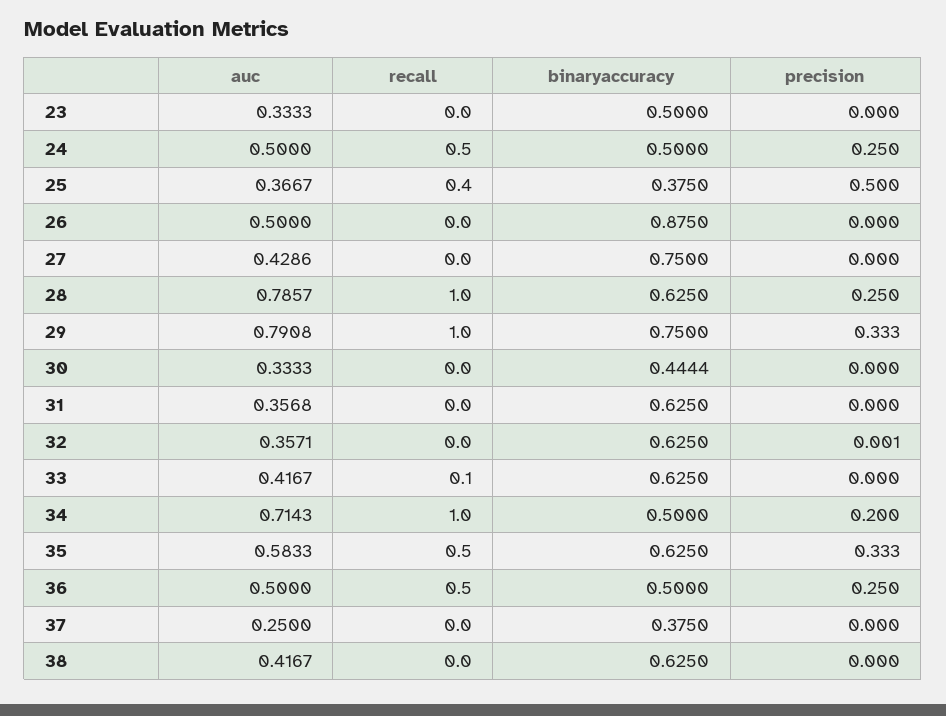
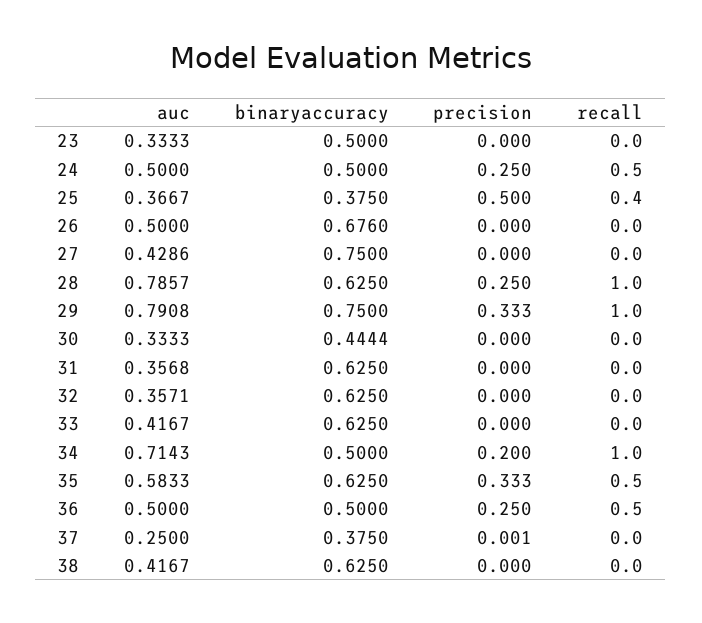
binaryaccuracy, 26: 0.875 -> 0.676
precision, 32: 0.001 -> 0
recall, 33: 0.1 -> 0
precision, 37: 0 -> 0.001

